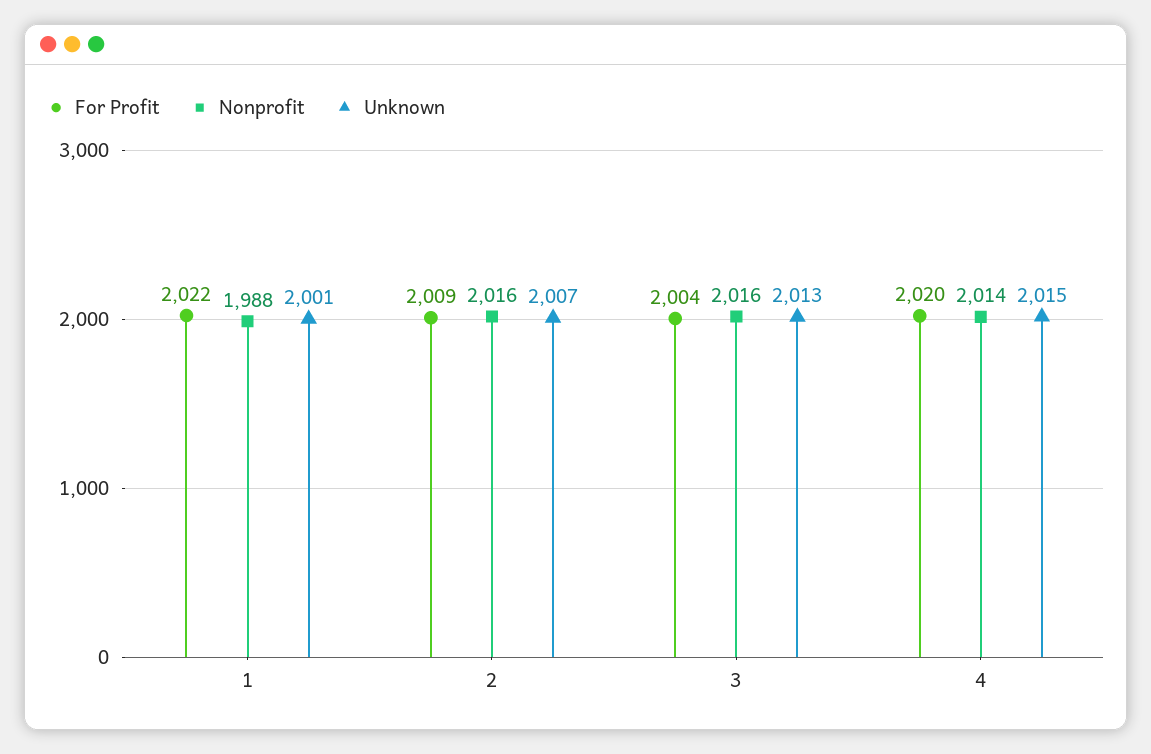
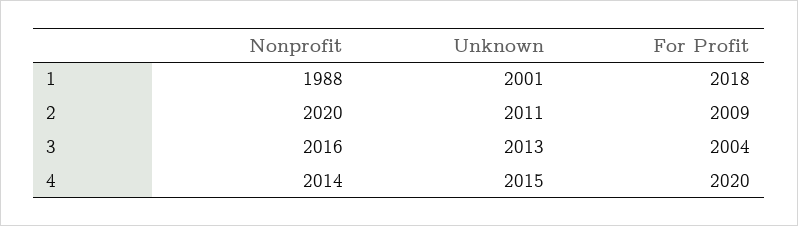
For Profit, 1: 2022 -> 2018
Nonprofit, 2: 2016 -> 2020
Unknown, 2: 2007 -> 2011

